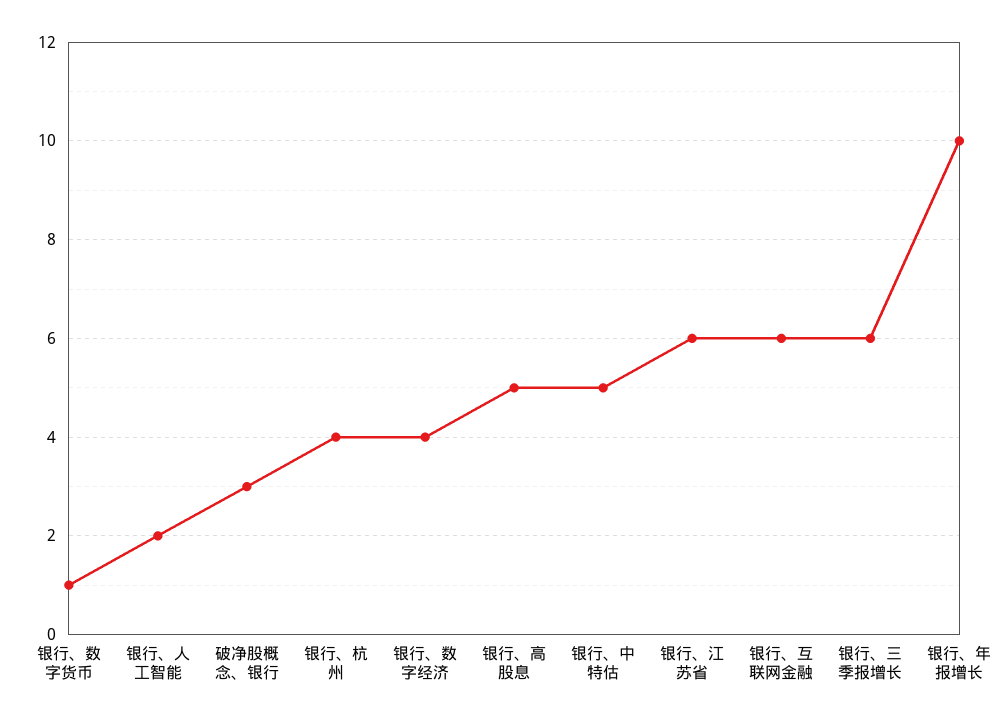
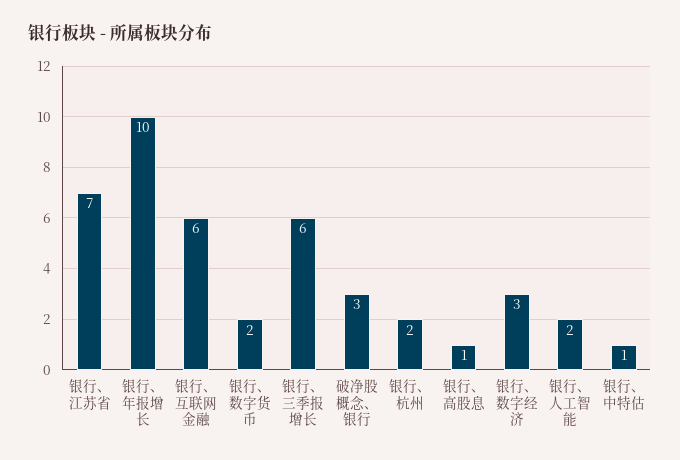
银行、数字货币: 1 -> 2
银行、杭州: 4 -> 2
银行、数字经济: 4 -> 3
银行、高股息: 5 -> 1
银行、中特估: 5 -> 1
银行、江苏省: 6 -> 7

